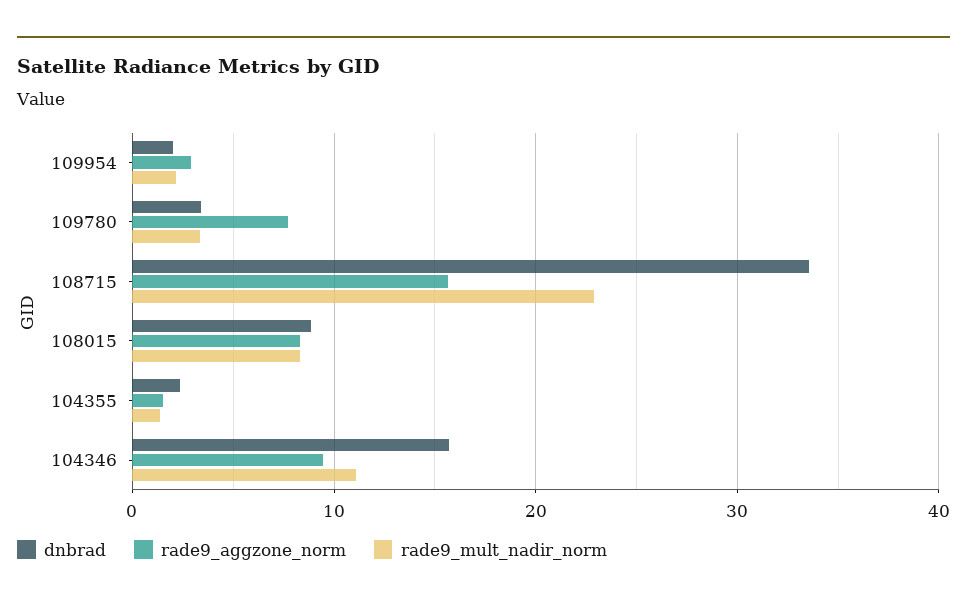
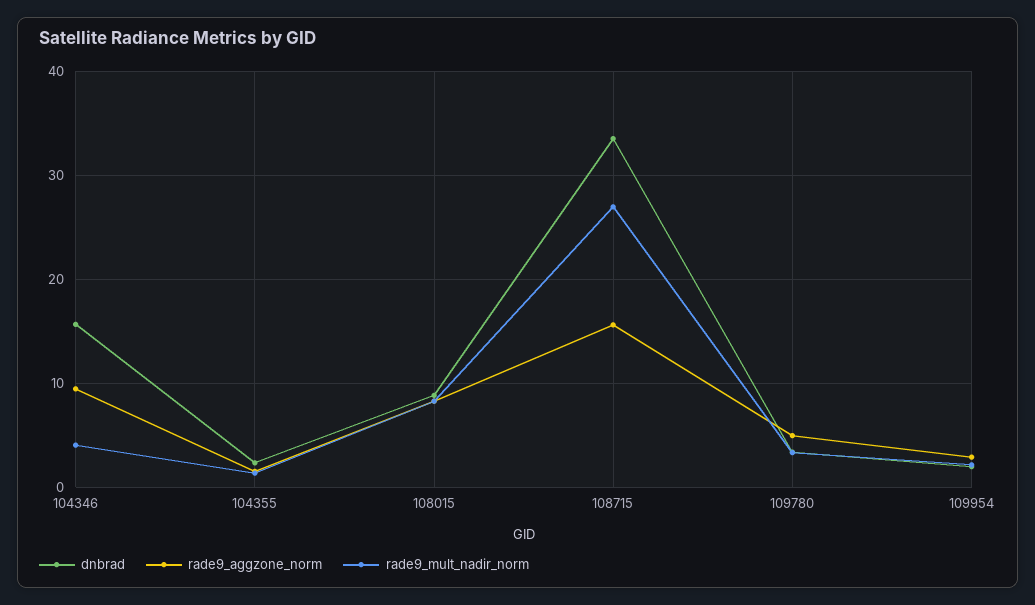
rade9_aggzone_norm, 109780: 8 -> 5
rade9_mult_nadir_norm, 108715: 23 -> 27
rade9_mult_nadir_norm, 104346: 11 -> 4

